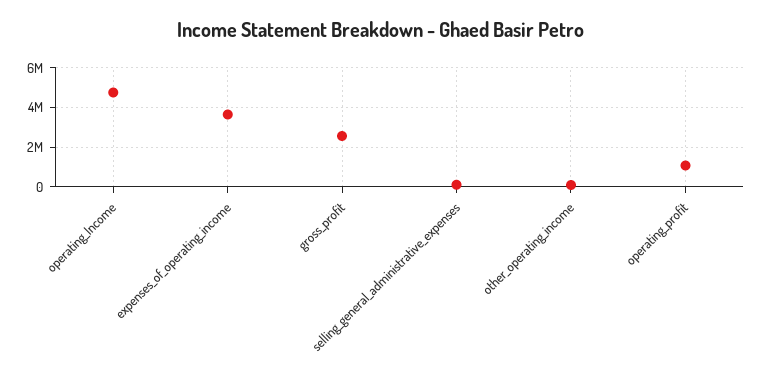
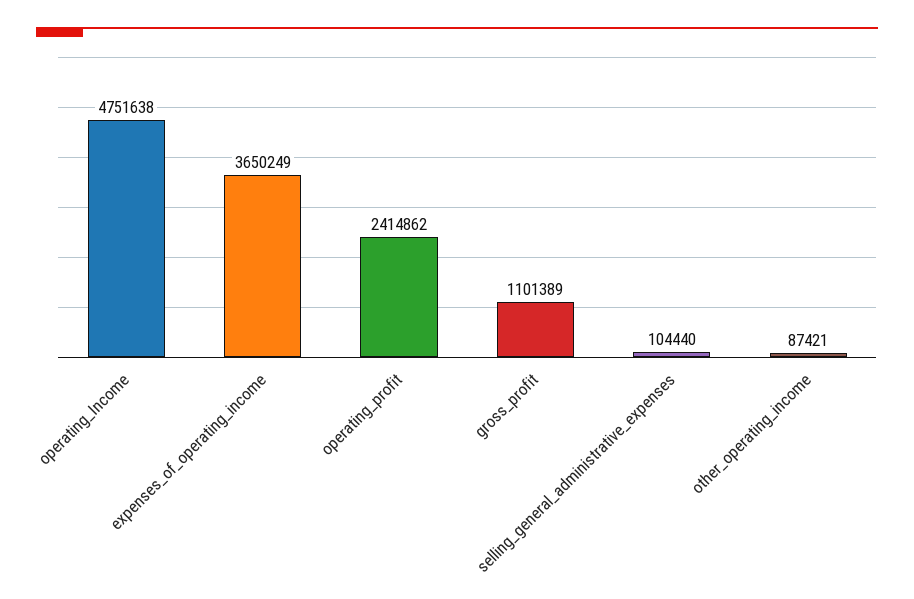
gross_profit: 2500000 -> 1101389
operating_profit: 1000000 -> 2414862

